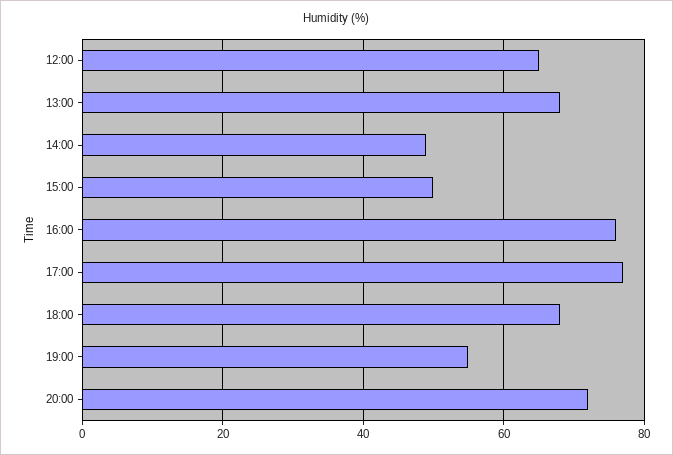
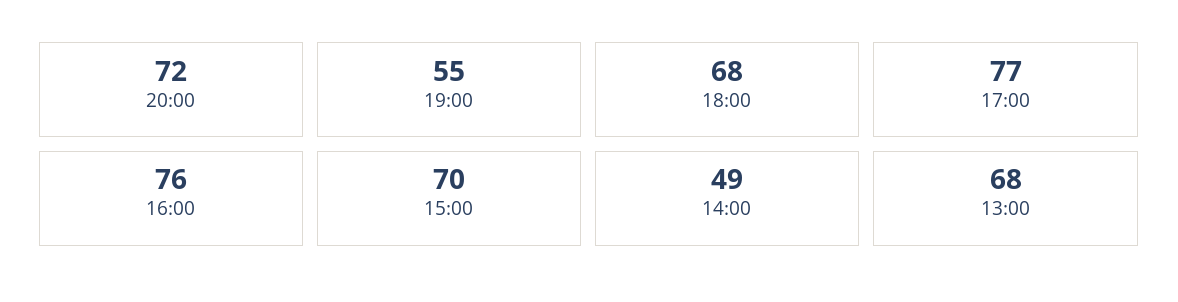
12:00: 65 -> none
15:00: 50 -> 70

